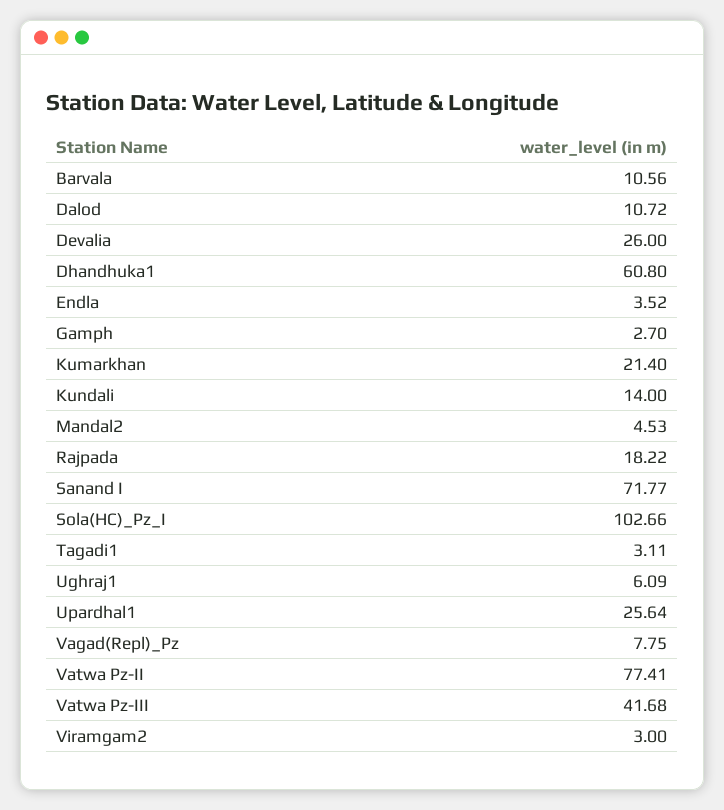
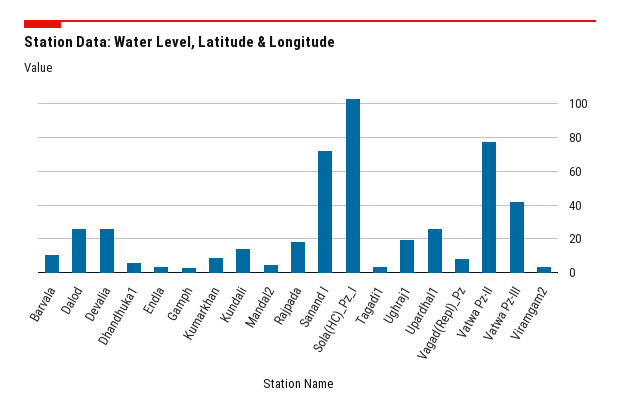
Dalod: 10.72 -> 25
Dhandhuka1: 60.8 -> 5
Kumarkhan: 21.4 -> 10
Ughraj1: 6.09 -> 20

